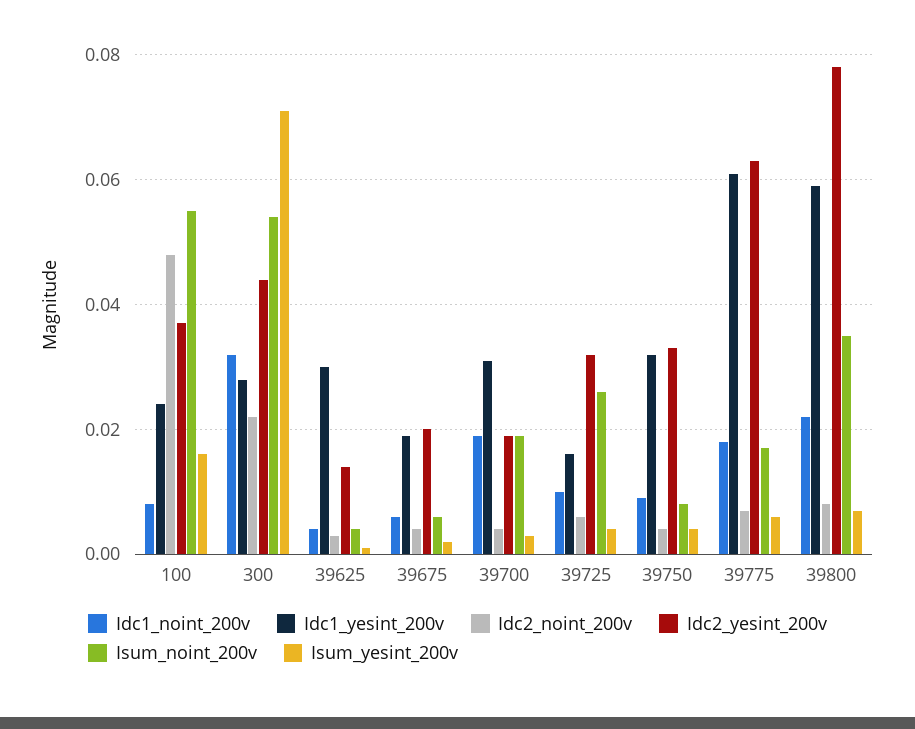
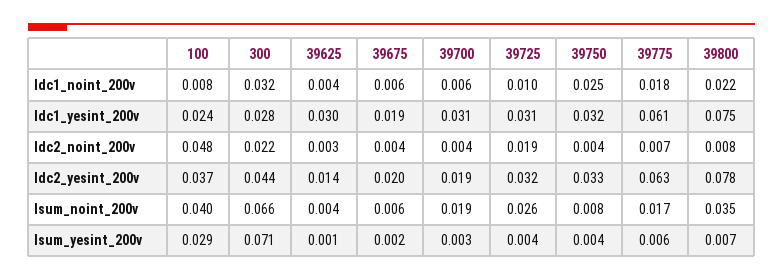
Isum_noint_200v, 100: 0.055 -> 0.04
Isum_yesint_200v, 100: 0.015 -> 0.029
Isum_noint_200v, 300: 0.055 -> 0.066
Idc1_noint_200v, 39700: 0.02 -> 0.006
Idc1_yesint_200v, 39725: 0.015 -> 0.031
Idc2_noint_200v, 39725: 0.005 -> 0.019
Idc1_noint_200v, 39750: 0.01 -> 0.025
Idc1_yesint_200v, 39800: 0.06 -> 0.075

